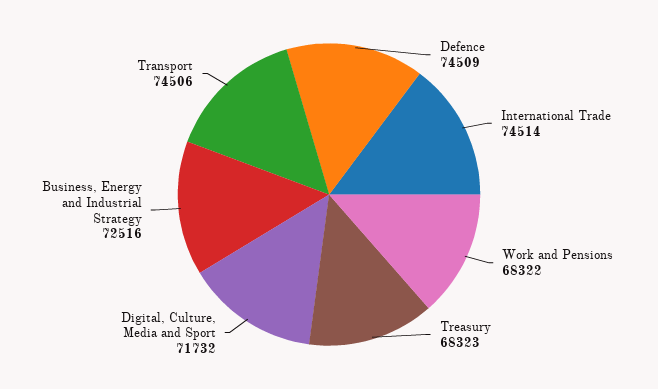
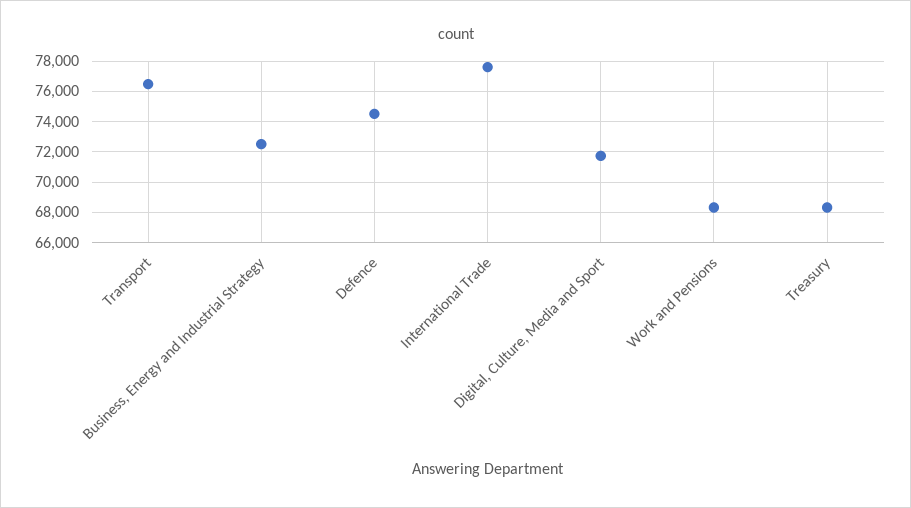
International Trade: 74514 -> 77500
Transport: 74506 -> 76500

